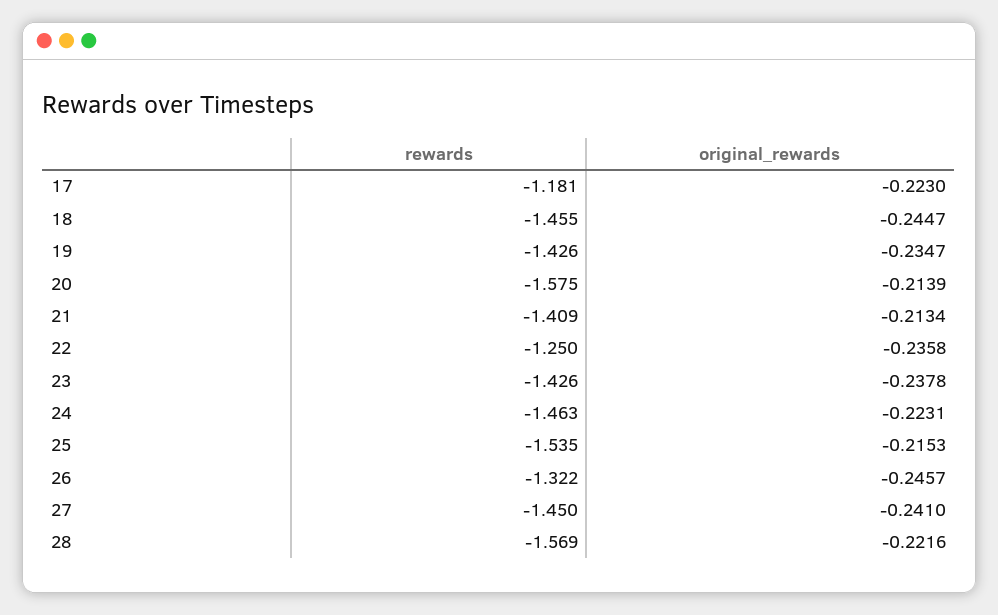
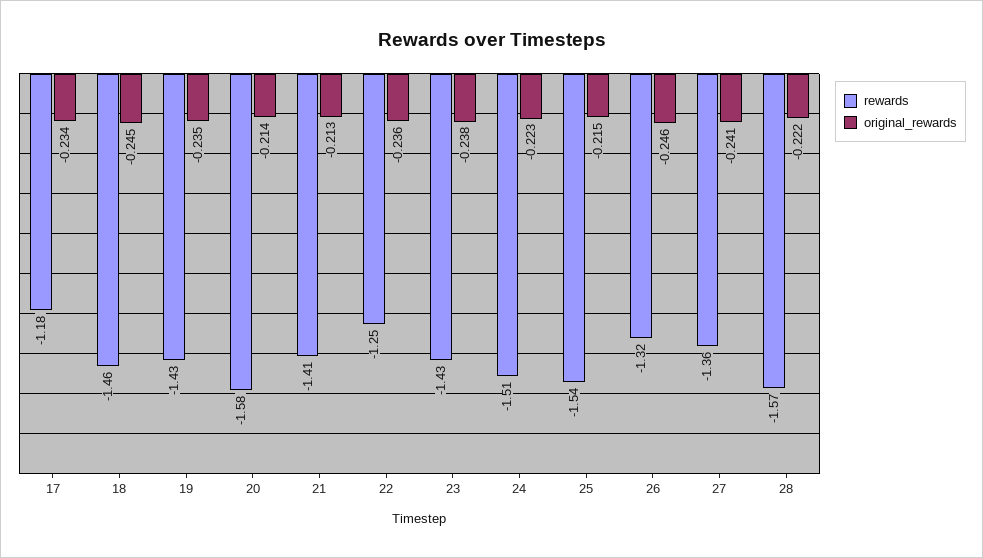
original_rewards, 17: -0.223 -> -0.234
rewards, 24: -1.463 -> -1.51
rewards, 27: -1.45 -> -1.36

